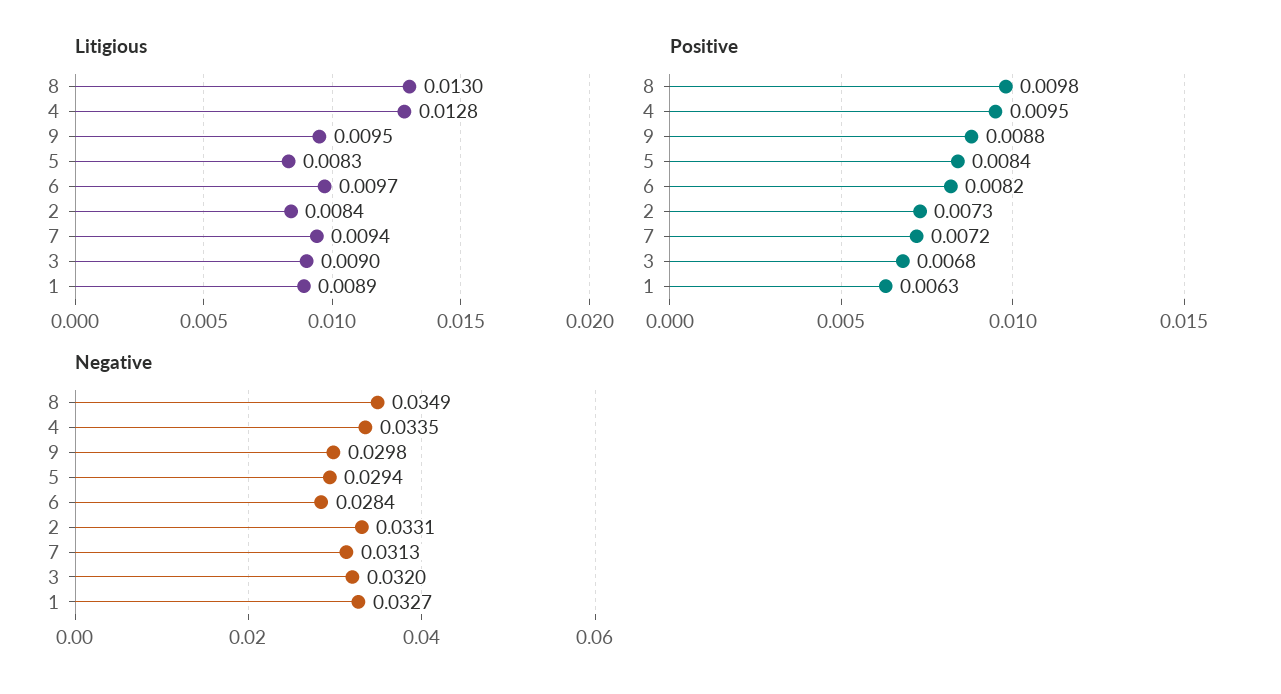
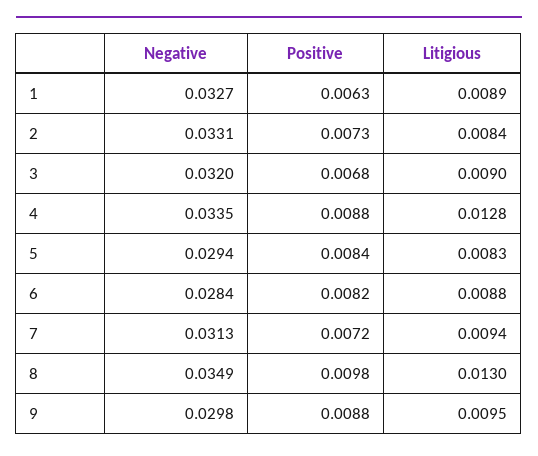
Litigious, 6: 0.0097 -> 0.0088
Positive, 4: 0.0095 -> 0.0088

